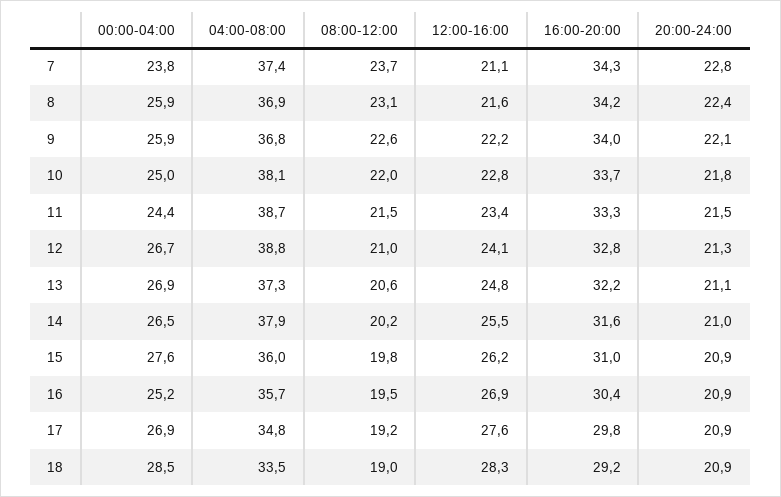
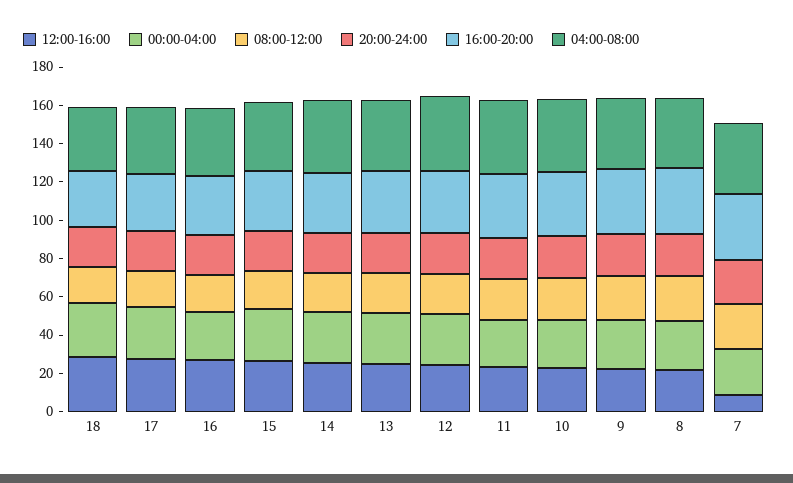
12:00-16:00, 7: 21.1 -> 10

